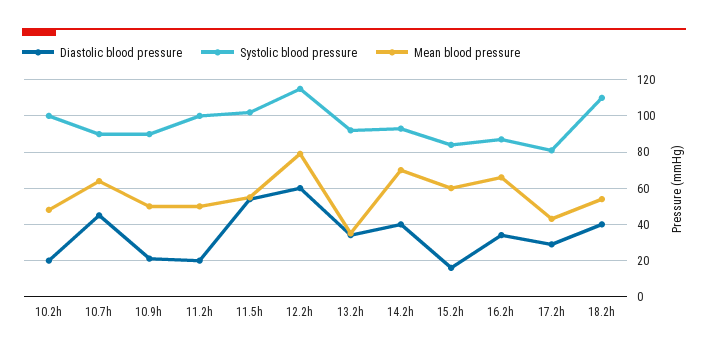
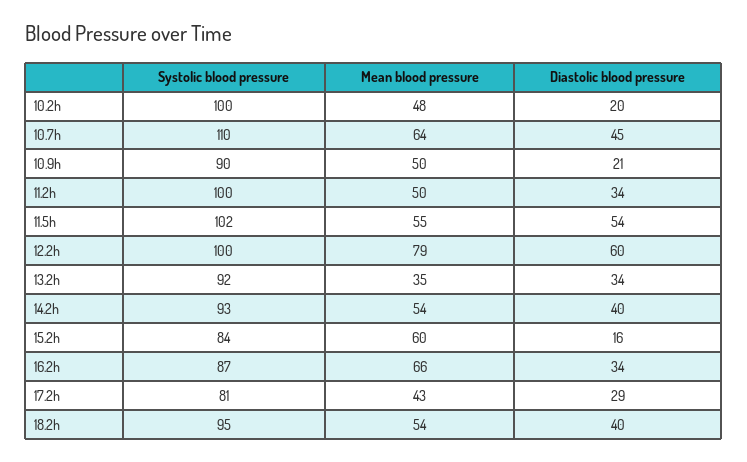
Systolic blood pressure, 10.7h: 90 -> 110
Diastolic blood pressure, 11.2h: 20 -> 34
Systolic blood pressure, 12.2h: 115 -> 100
Mean blood pressure, 14.2h: 70 -> 54
Systolic blood pressure, 18.2h: 110 -> 95

